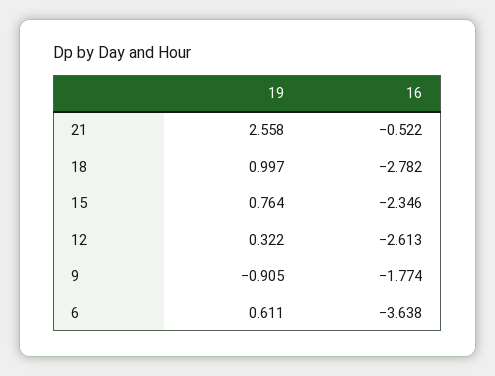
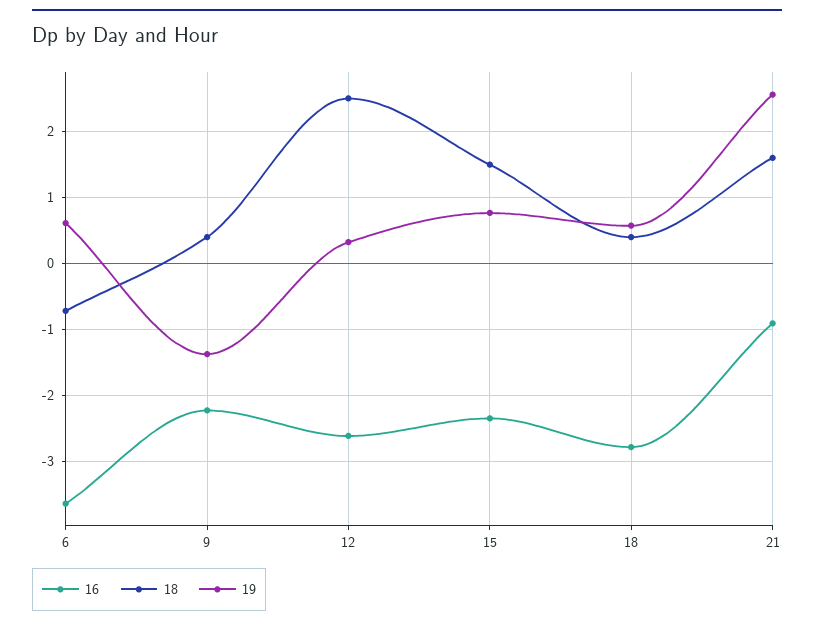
16, 21: -0.522 -> -0.9
19, 18: 0.997 -> 0.6
19, 9: -0.905 -> -1.4
16, 9: -1.774 -> -2.2
18, 6: none -> -0.7
18, 9: none -> 0.4
18, 12: none -> 2.5
18, 15: none -> 1.5
18, 18: none -> 0.4
18, 21: none -> 1.6

